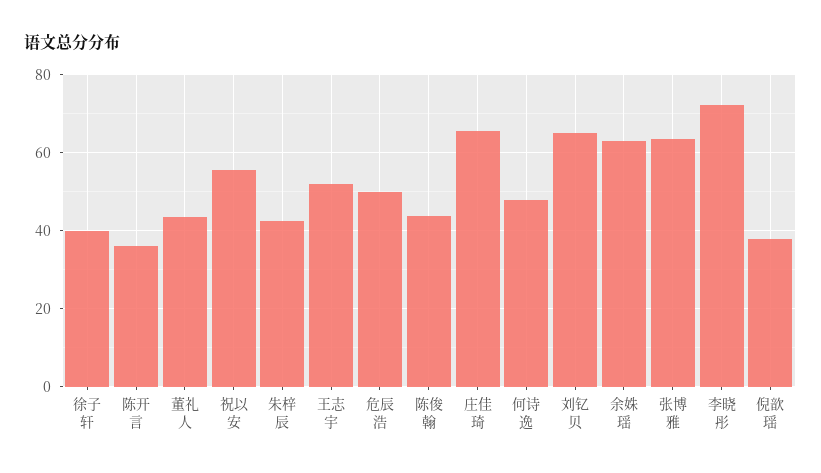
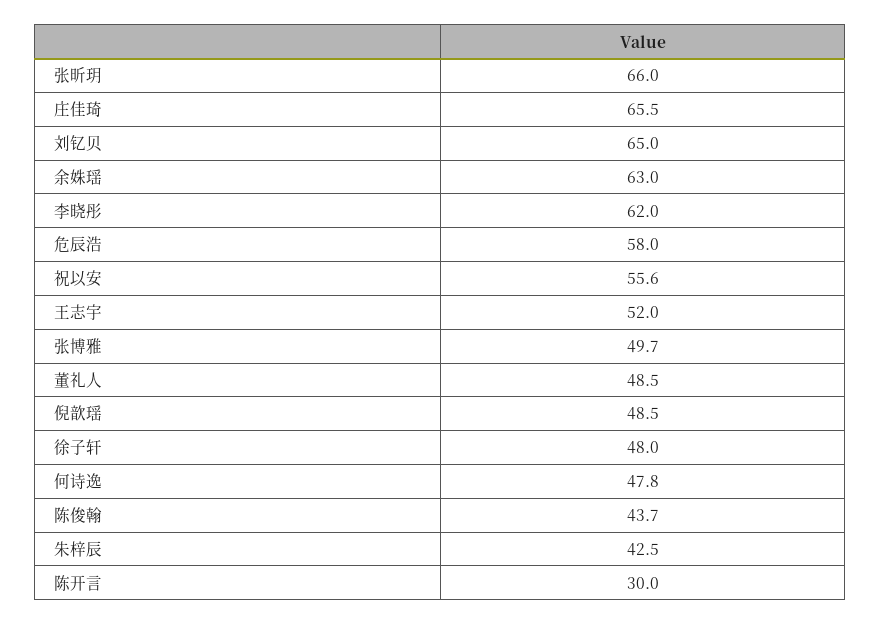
徐子轩: 40 -> 48
陈开言: 36 -> 30
董礼人: 44 -> 48.5
危辰浩: 50 -> 58
张博雅: 64 -> 49.7
李晓彤: 72 -> 62
倪歆瑶: 38 -> 48.5
张昕玥: none -> 66

